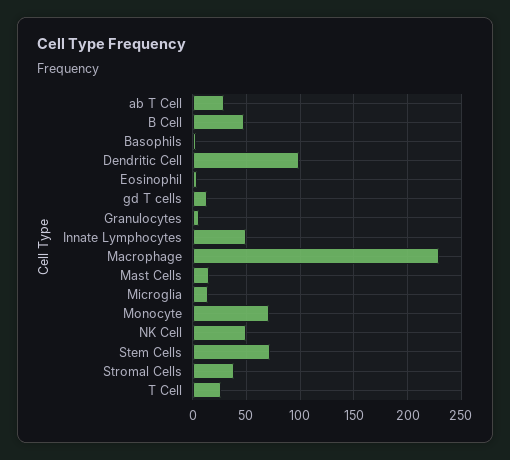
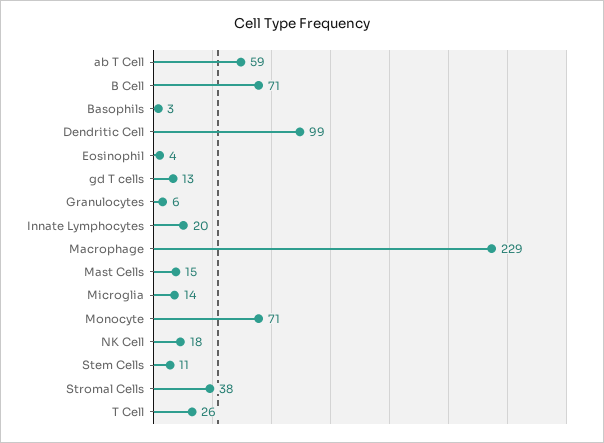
ab T Cell: 30 -> 59
B Cell: 50 -> 71
Innate Lymphocytes: 50 -> 20
NK Cell: 50 -> 18
Stem Cells: 70 -> 11

